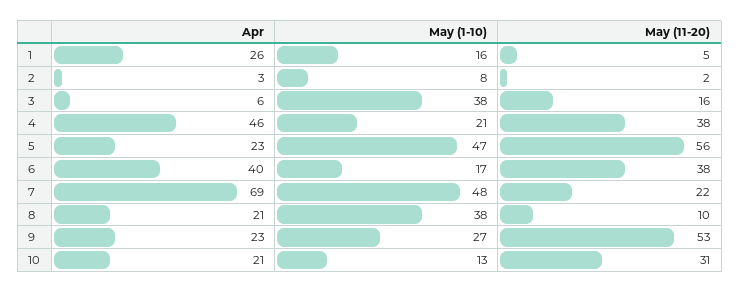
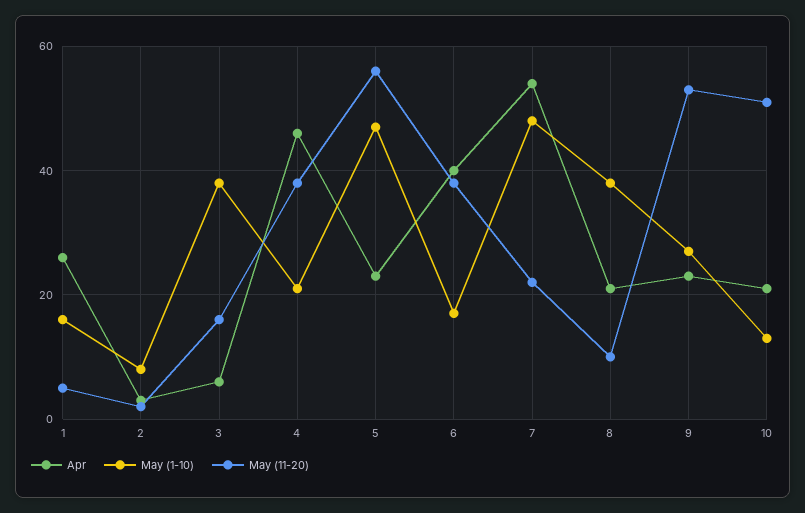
Apr, 7: 69 -> 55
May (11-20), 10: 31 -> 50

